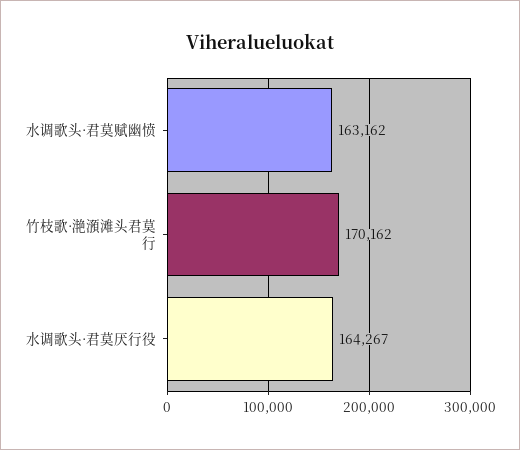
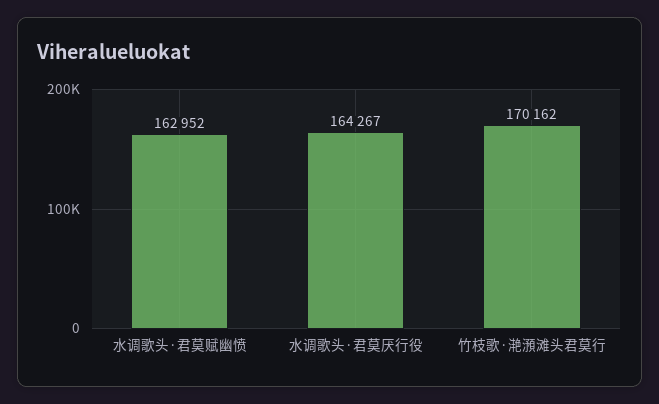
水调歌头·君莫赋幽愤: 163162 -> 162952

